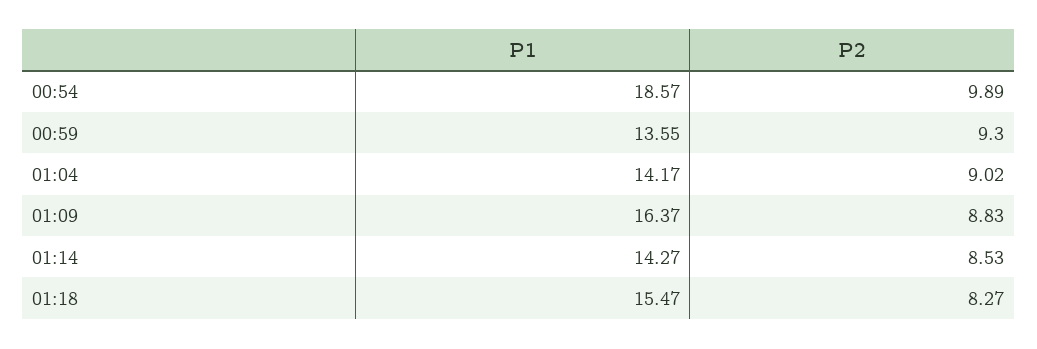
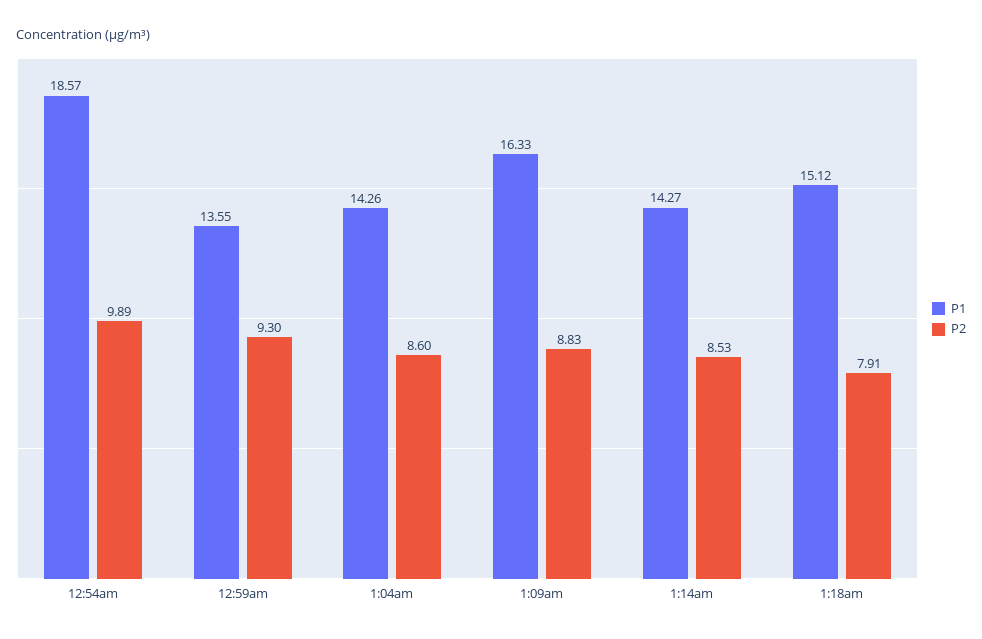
P1, 01:04: 14.17 -> 14.26
P2, 01:04: 9.02 -> 8.6
P1, 01:09: 16.37 -> 16.33
P1, 01:18: 15.47 -> 15.12
P2, 01:18: 8.27 -> 7.91

